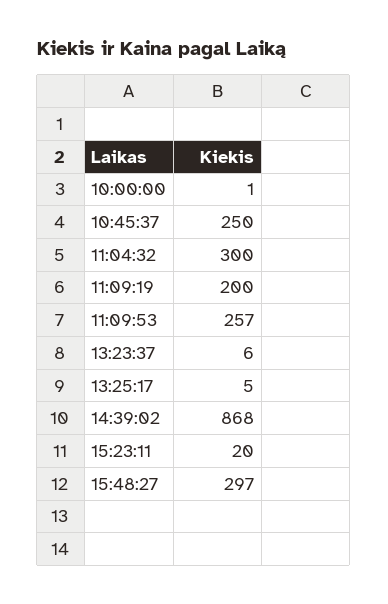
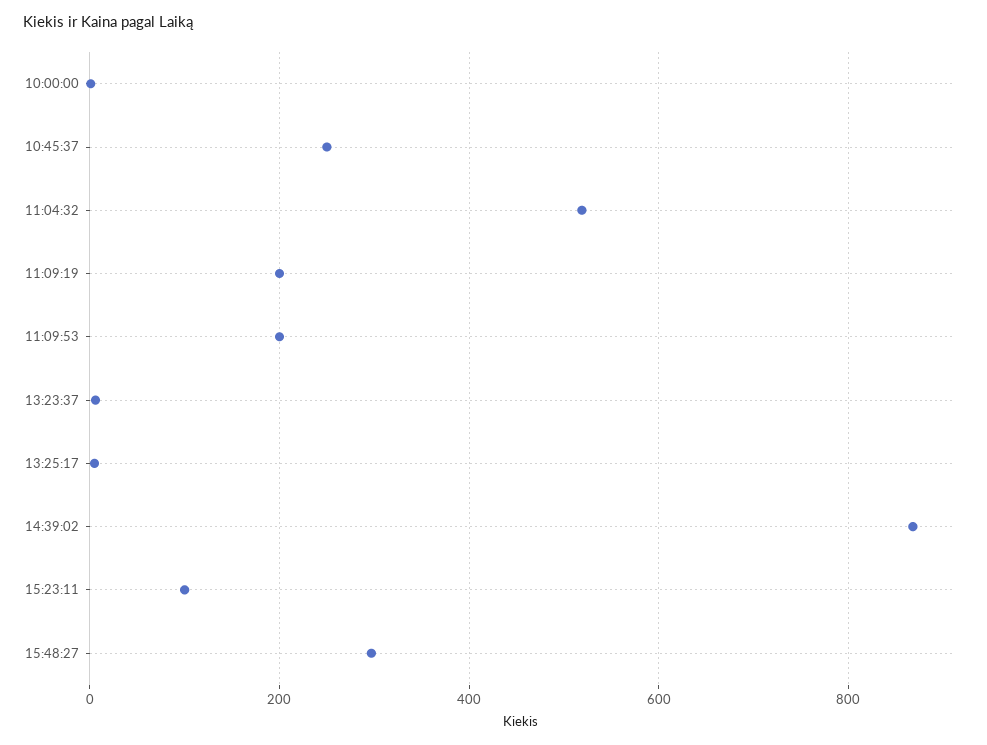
11:04:32: 300 -> 520
11:09:53: 257 -> 200
15:23:11: 20 -> 100

